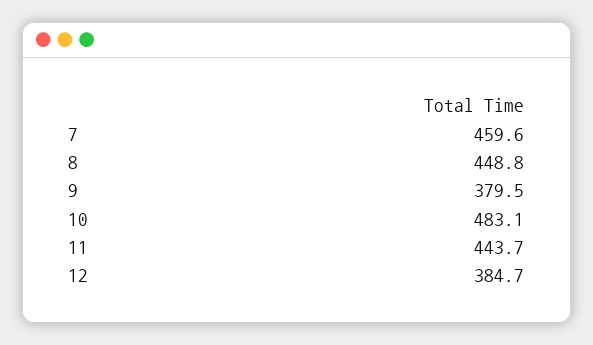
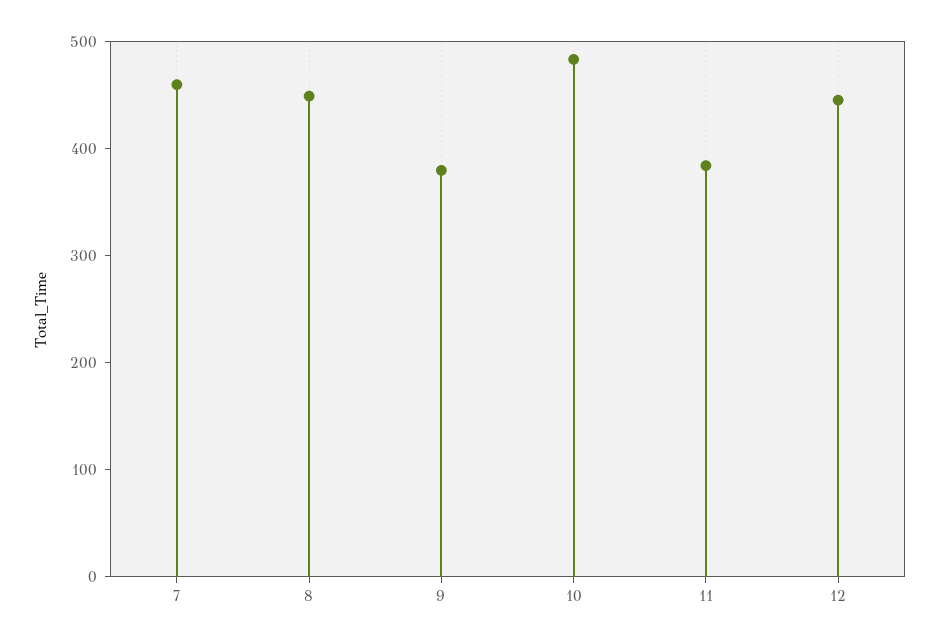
11: 443.7 -> 380
12: 384.7 -> 440

